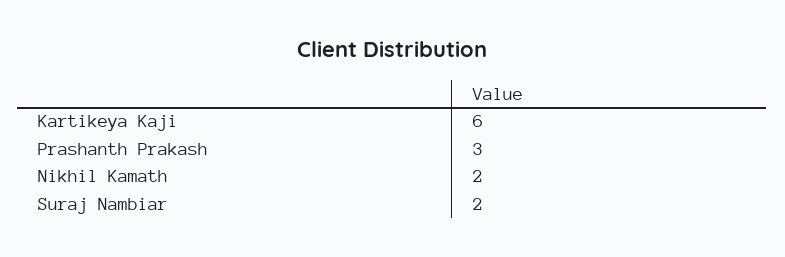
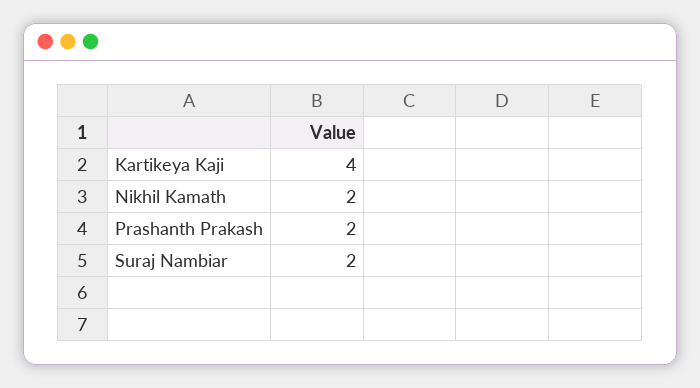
Kartikeya Kaji: 6 -> 4
Prashanth Prakash: 3 -> 2

